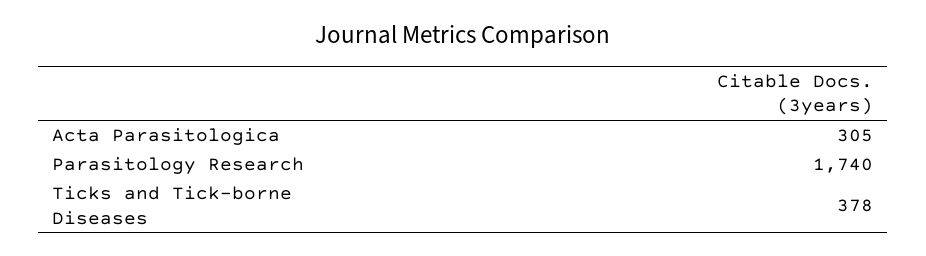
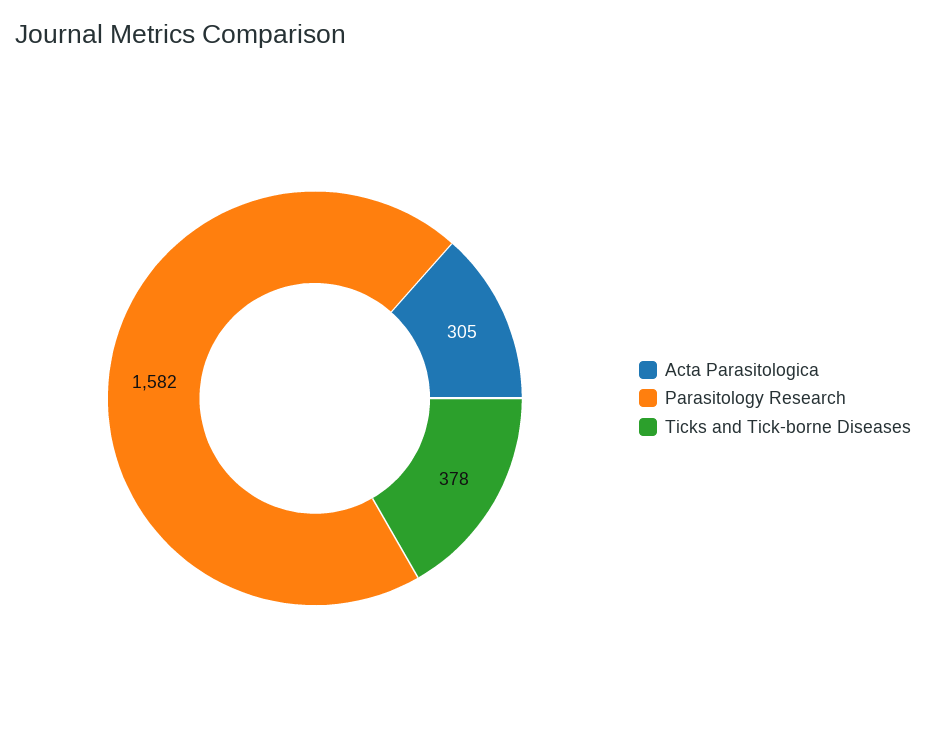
Parasitology Research: 1740 -> 1582

